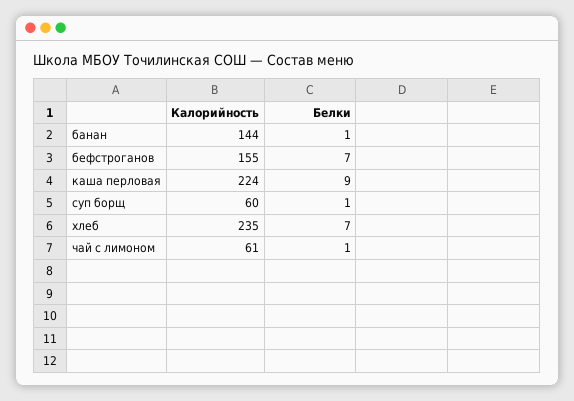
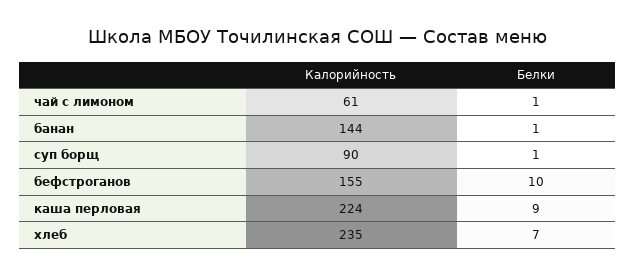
Белки, бефстроганов: 7 -> 10
Калорийность, суп борщ: 60 -> 90

